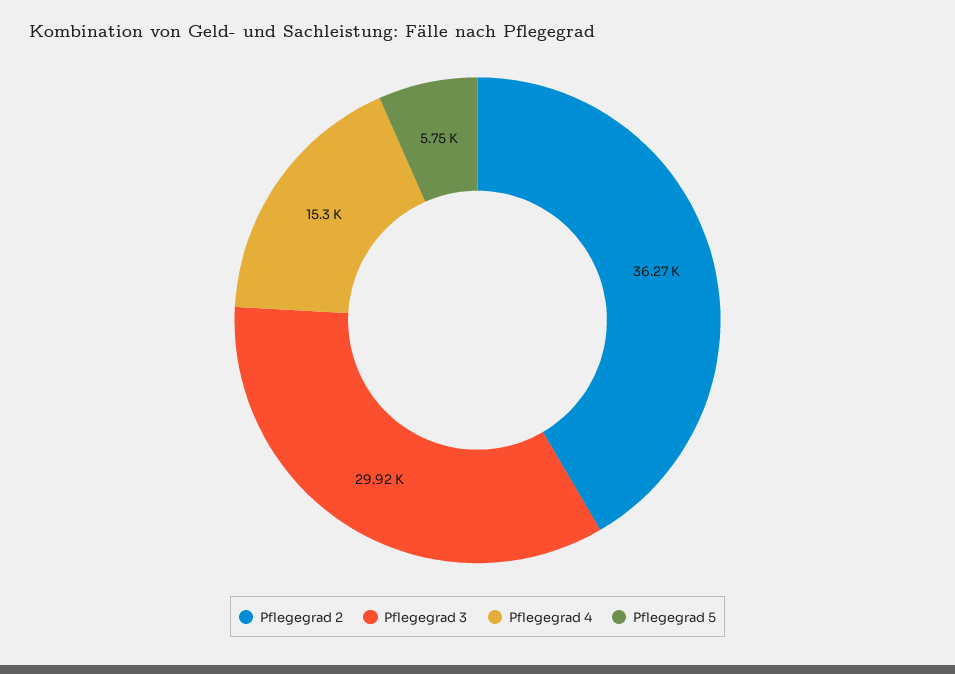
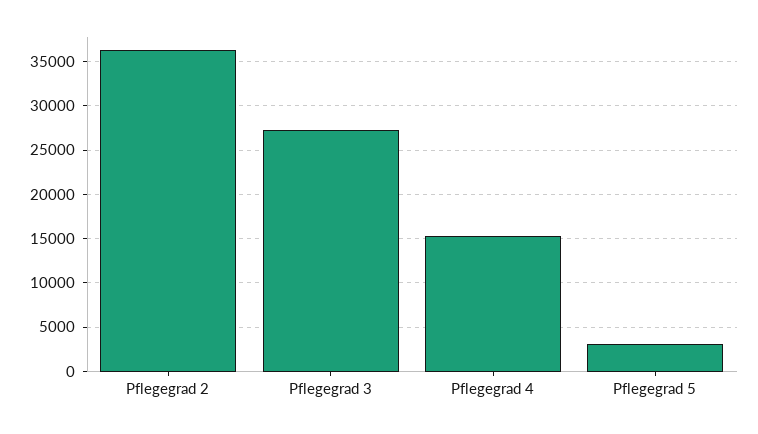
Pflegegrad 3: 29920 -> 27000
Pflegegrad 5: 5750 -> 3000

